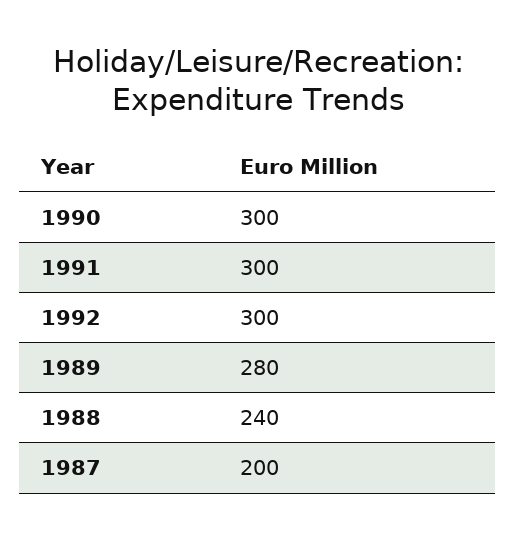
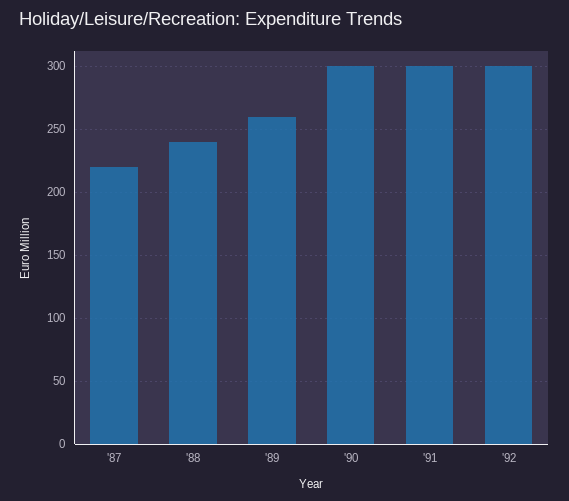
1989: 280 -> 260
1987: 200 -> 220

